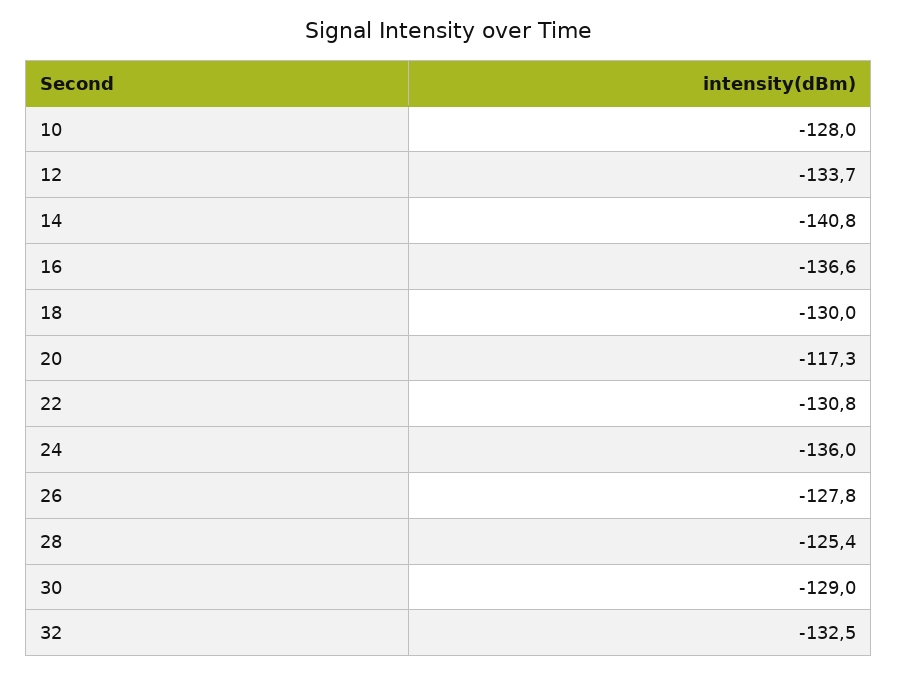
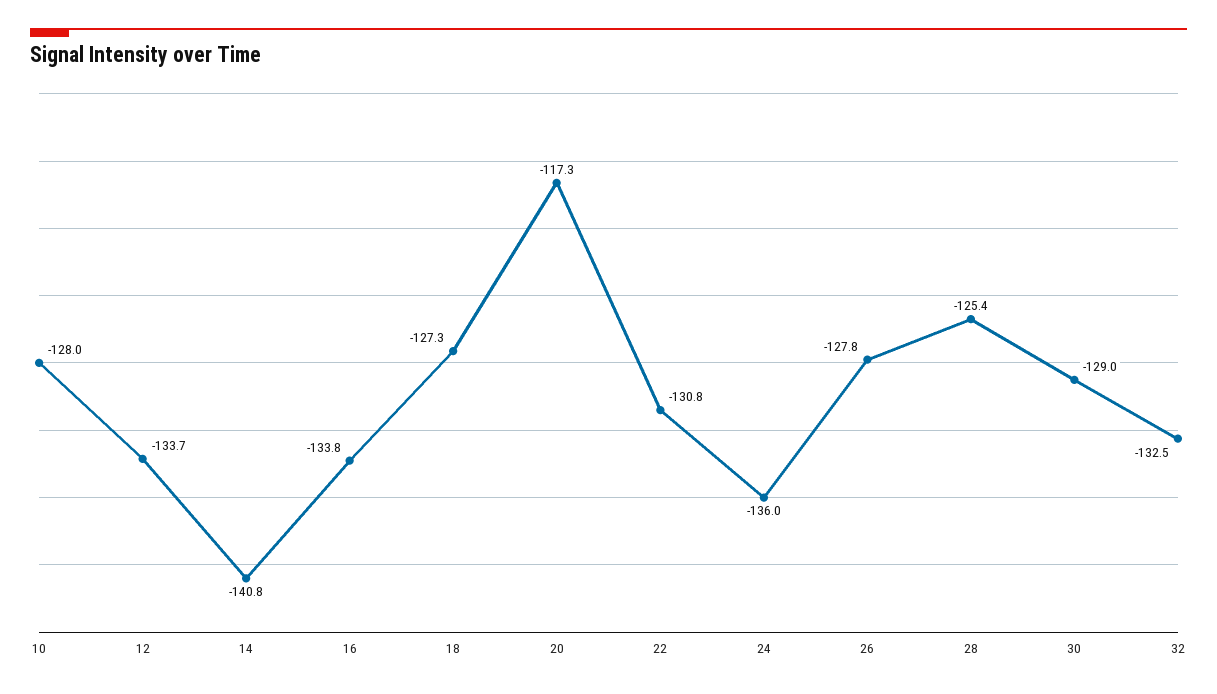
16: -136.6 -> -133.8
18: -130 -> -127.3

